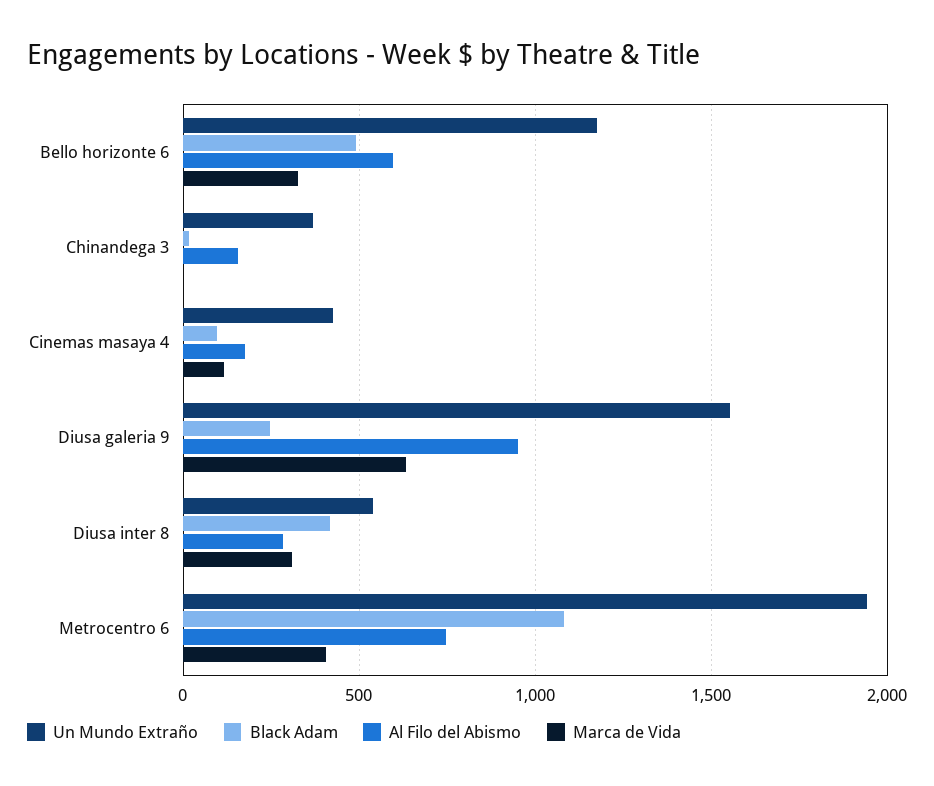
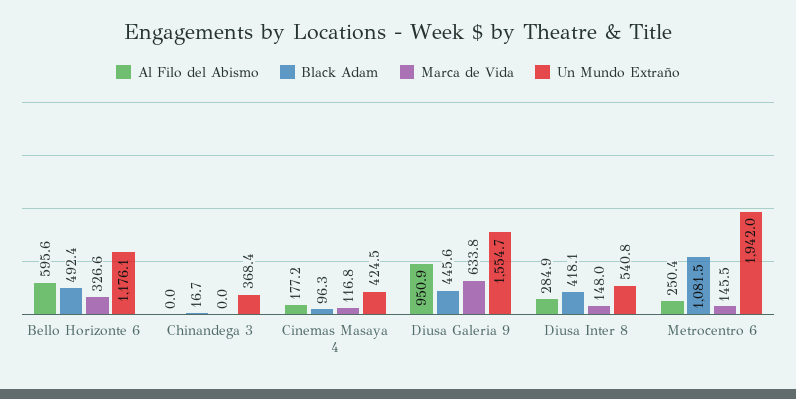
Al Filo del Abismo, Chinandega 3: 150 -> 0
Black Adam, Diusa galeria 9: 250 -> 445.6
Marca de Vida, Diusa inter 8: 300 -> 148
Al Filo del Abismo, Metrocentro 6: 750 -> 250.4
Marca de Vida, Metrocentro 6: 400 -> 145.5

